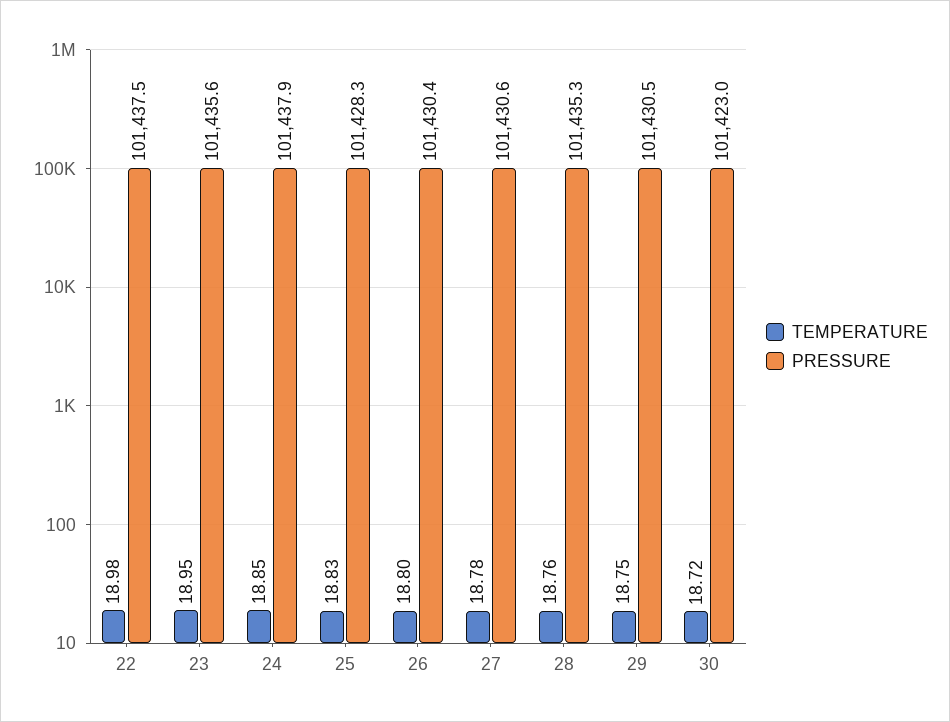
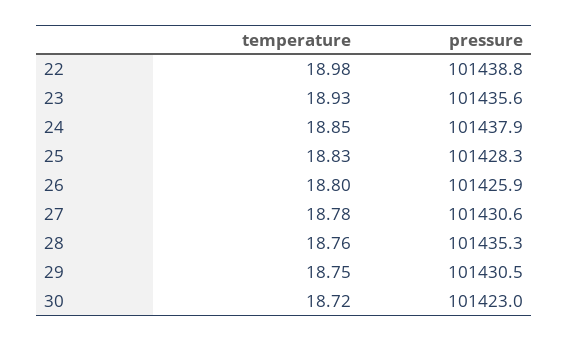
PRESSURE, 22: 101437.5 -> 101438.8
TEMPERATURE, 23: 18.95 -> 18.93
PRESSURE, 26: 101430.4 -> 101425.9

